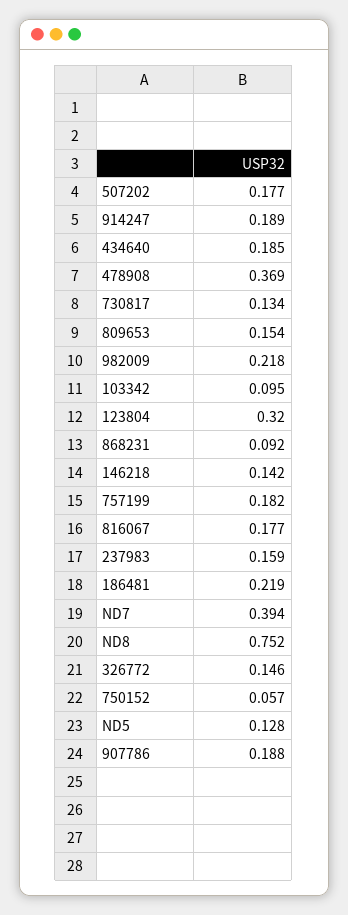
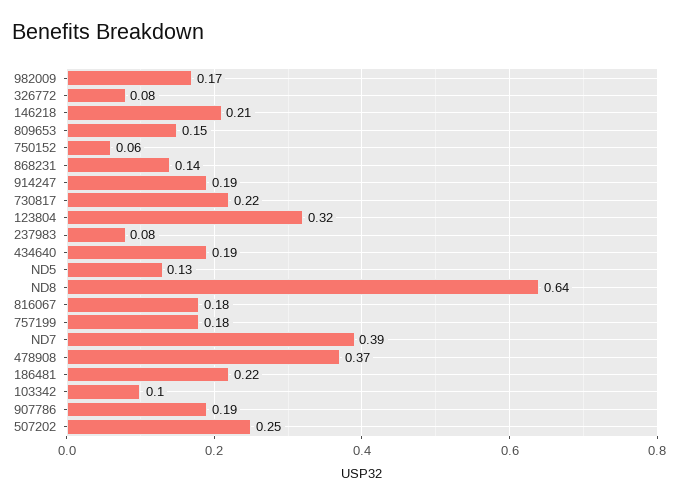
507202: 0.177 -> 0.25
730817: 0.134 -> 0.22
982009: 0.218 -> 0.17
868231: 0.092 -> 0.14
146218: 0.142 -> 0.21
237983: 0.159 -> 0.08
ND8: 0.752 -> 0.64
326772: 0.146 -> 0.08

